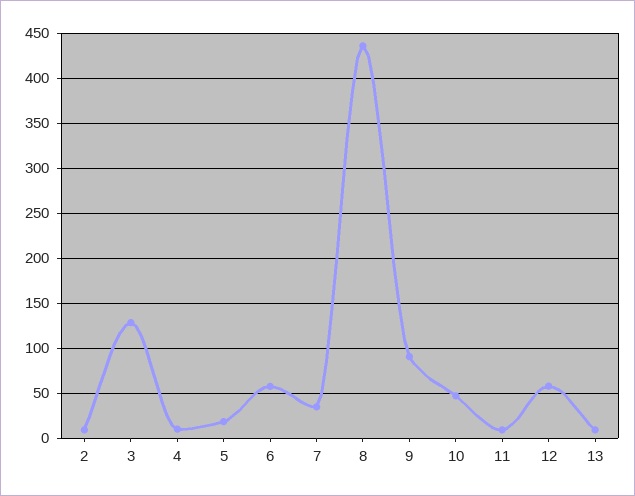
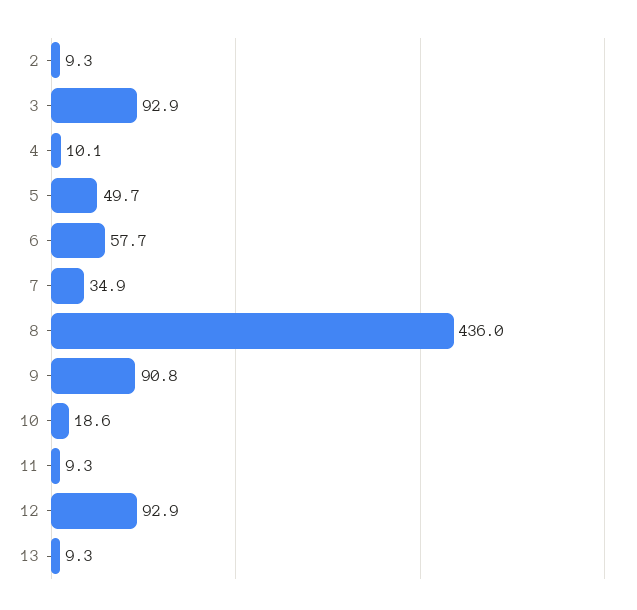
3: 130 -> 92.9
5: 20 -> 49.7
10: 50 -> 18.6
12: 60 -> 92.9

